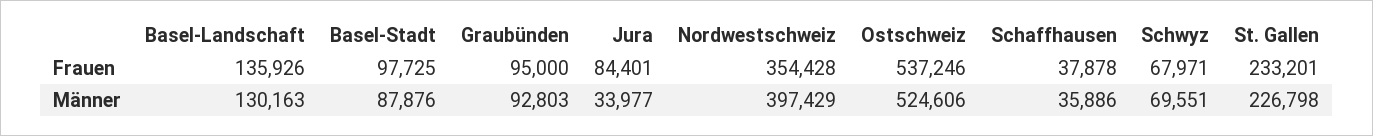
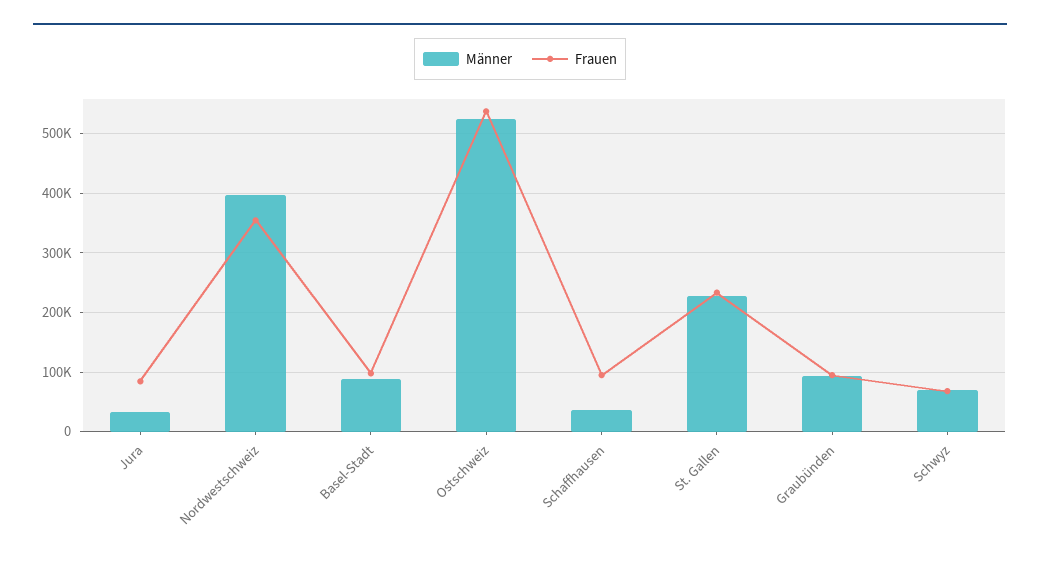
Frauen, Basel-Landschaft: 135926 -> none
Frauen, Schaffhausen: 37878 -> 100000
Männer, Basel-Landschaft: 130163 -> none

